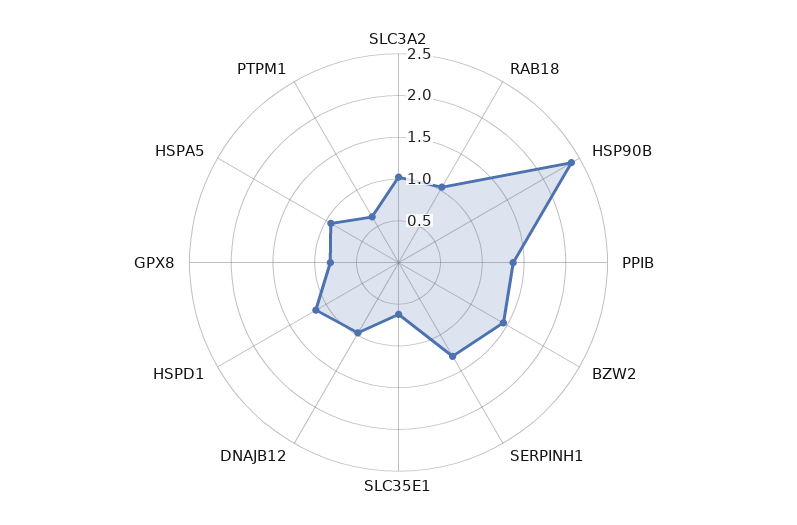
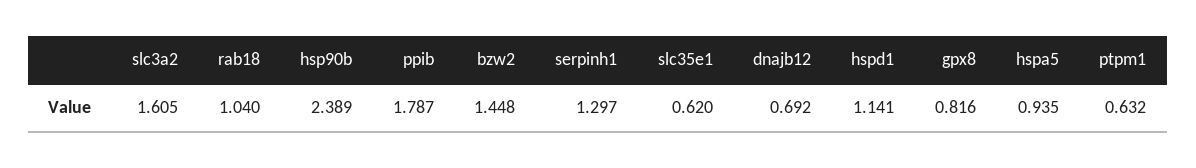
SLC3A2: 1 -> 1.605
PPIB: 1.4 -> 1.787
DNAJB12: 1 -> 0.692

